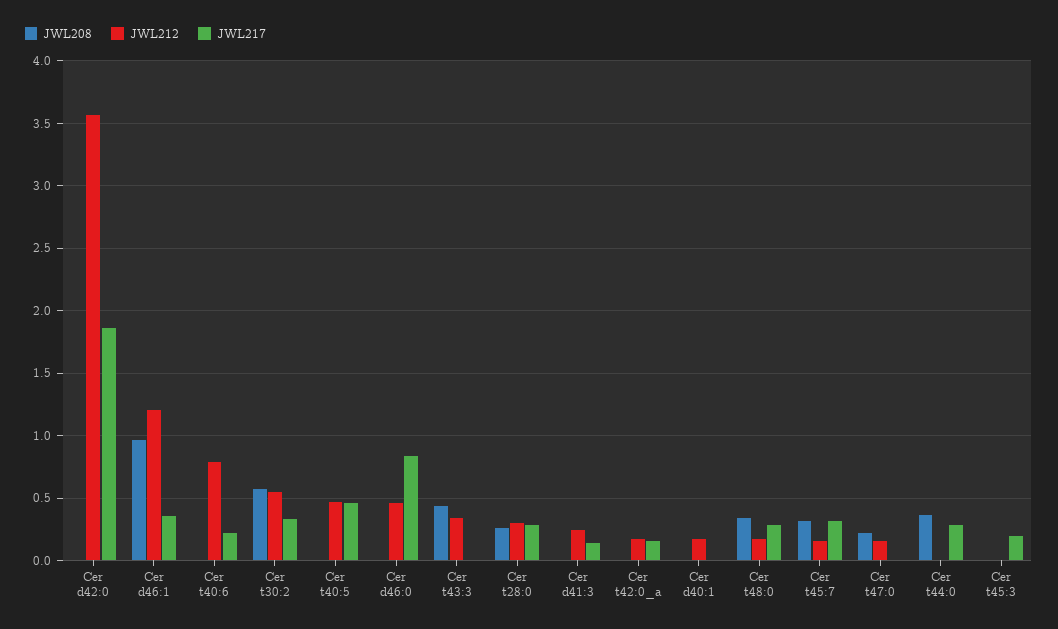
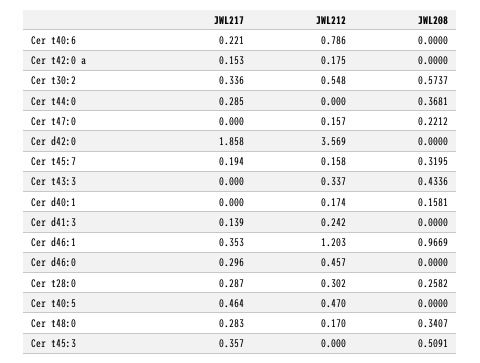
JWL217, Cer d46:0: 0.85 -> 0.296
JWL208, Cer d40:1: 0 -> 0.1581
JWL217, Cer t45:7: 0.3 -> 0.194
JWL208, Cer t45:3: 0 -> 0.5091
JWL217, Cer t45:3: 0.2 -> 0.357

